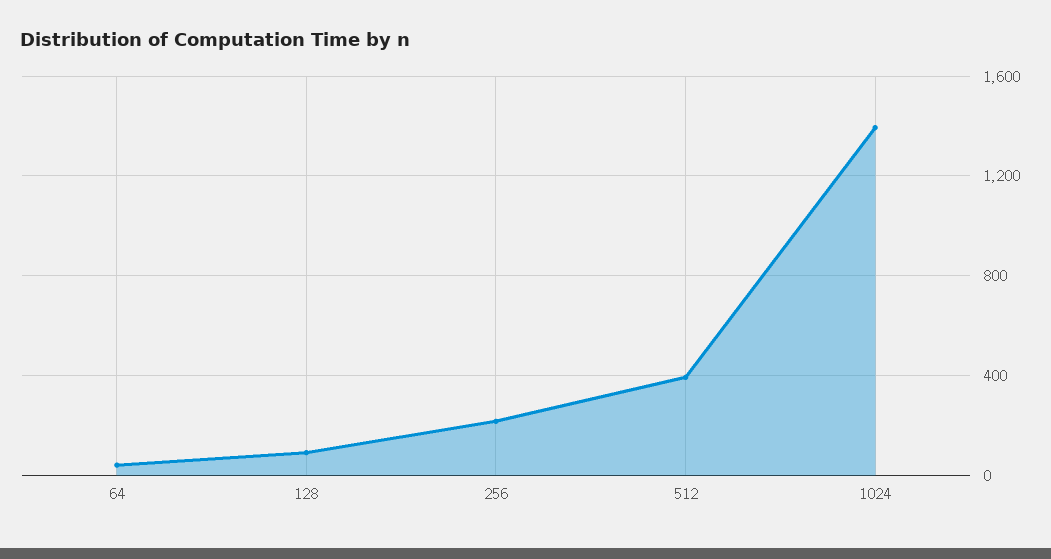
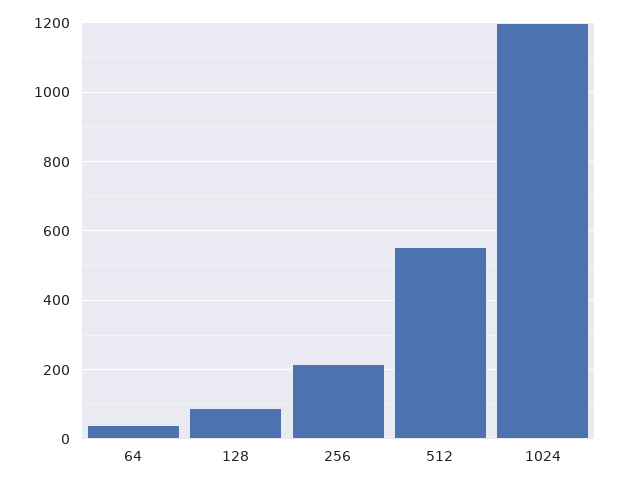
512: 400 -> 560
1024: 1400 -> 1200

